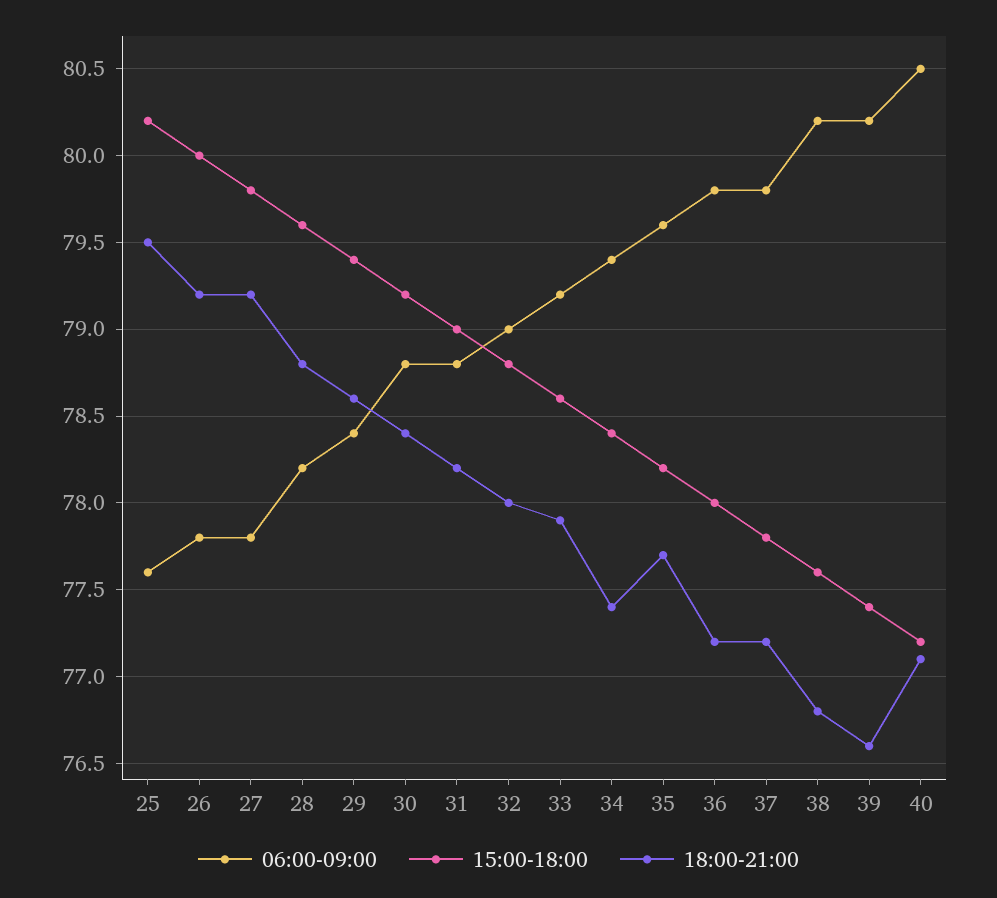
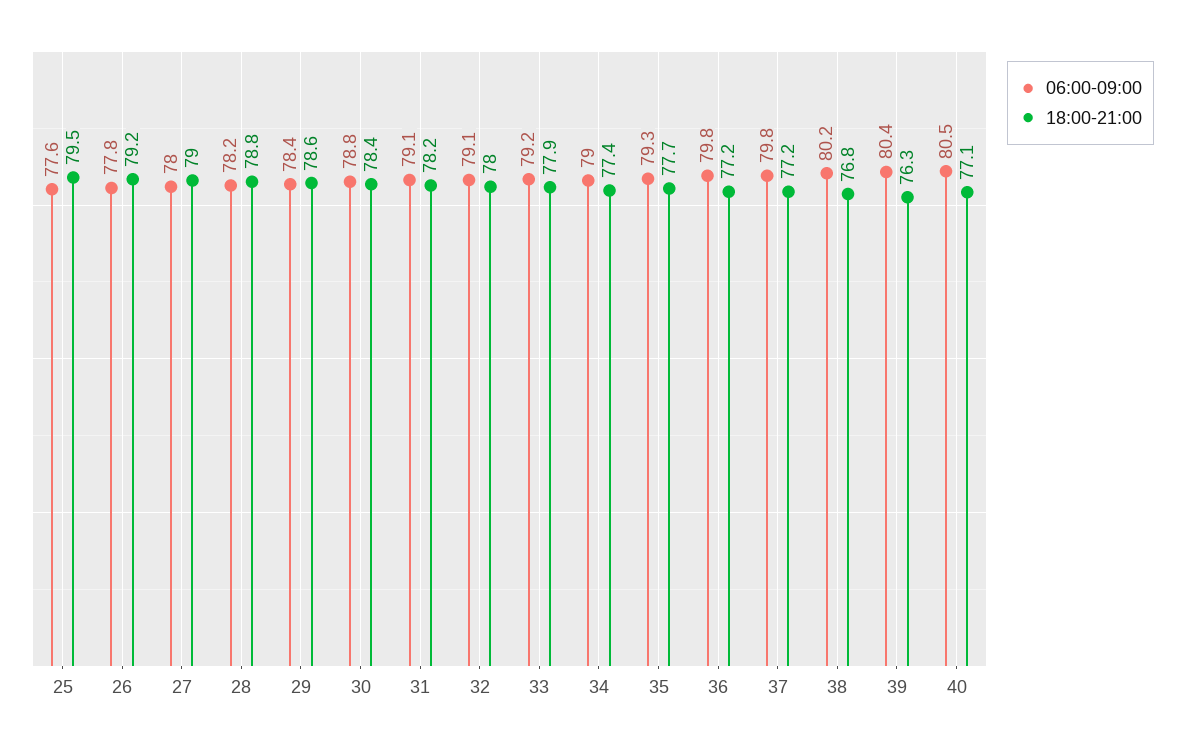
15:00-18:00, 25: 80.2 -> none
15:00-18:00, 26: 80 -> none
06:00-09:00, 27: 77.8 -> 78
15:00-18:00, 27: 79.8 -> none
18:00-21:00, 27: 79.2 -> 79
15:00-18:00, 28: 79.6 -> none
15:00-18:00, 29: 79.4 -> none
15:00-18:00, 30: 79.2 -> none
06:00-09:00, 31: 78.8 -> 79.1
15:00-18:00, 31: 79 -> none
06:00-09:00, 32: 79 -> 79.1
15:00-18:00, 32: 78.8 -> none
15:00-18:00, 33: 78.6 -> none
06:00-09:00, 34: 79.4 -> 79
15:00-18:00, 34: 78.4 -> none
06:00-09:00, 35: 79.6 -> 79.3
15:00-18:00, 35: 78.2 -> none
15:00-18:00, 36: 78 -> none
15:00-18:00, 37: 77.8 -> none
15:00-18:00, 38: 77.6 -> none
06:00-09:00, 39: 80.2 -> 80.4
15:00-18:00, 39: 77.4 -> none
18:00-21:00, 39: 76.6 -> 76.3
15:00-18:00, 40: 77.2 -> none

